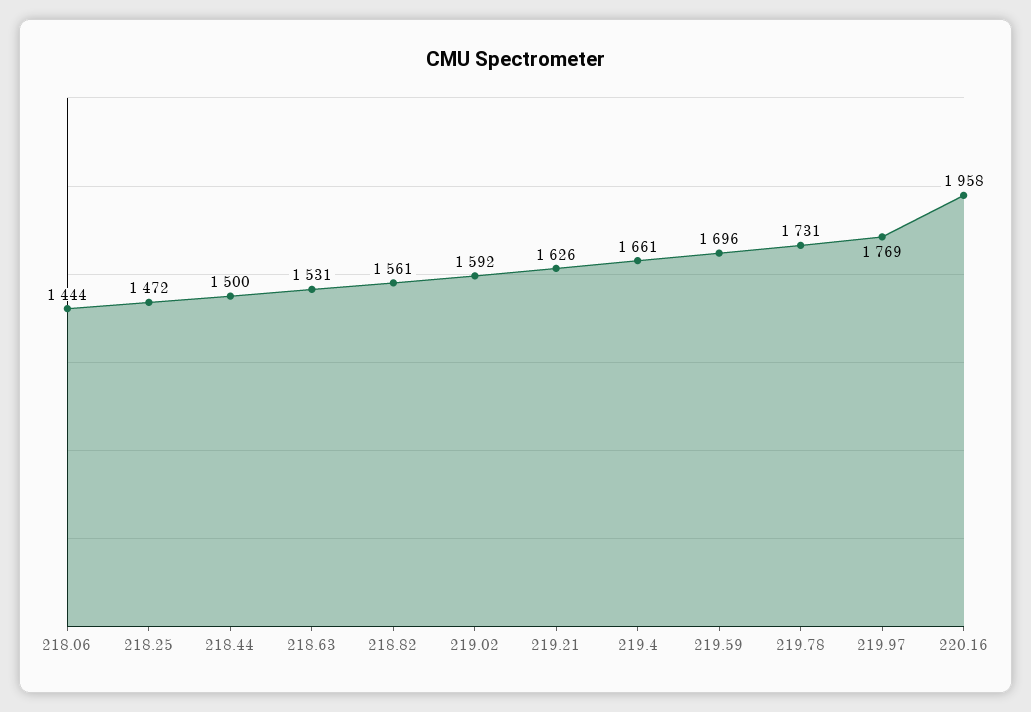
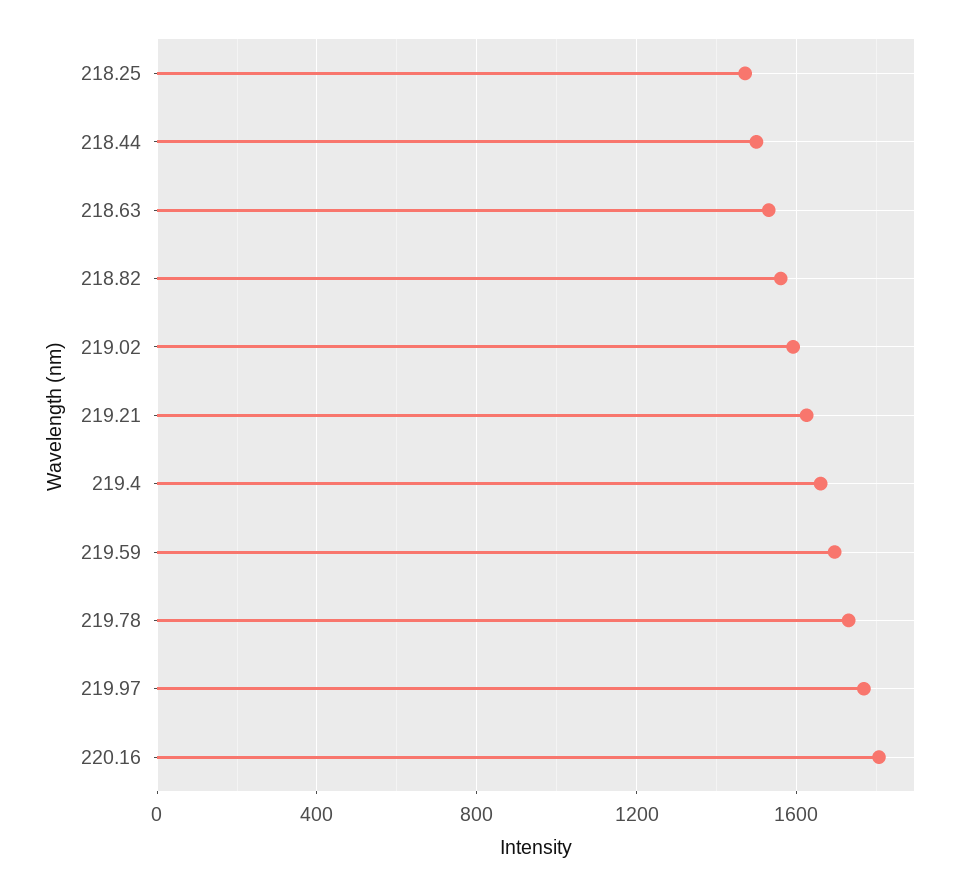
218.06: 1444 -> none
220.16: 1958 -> 1800

